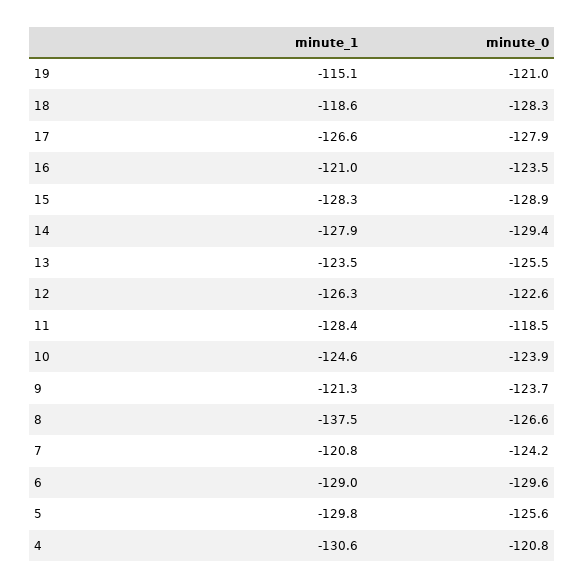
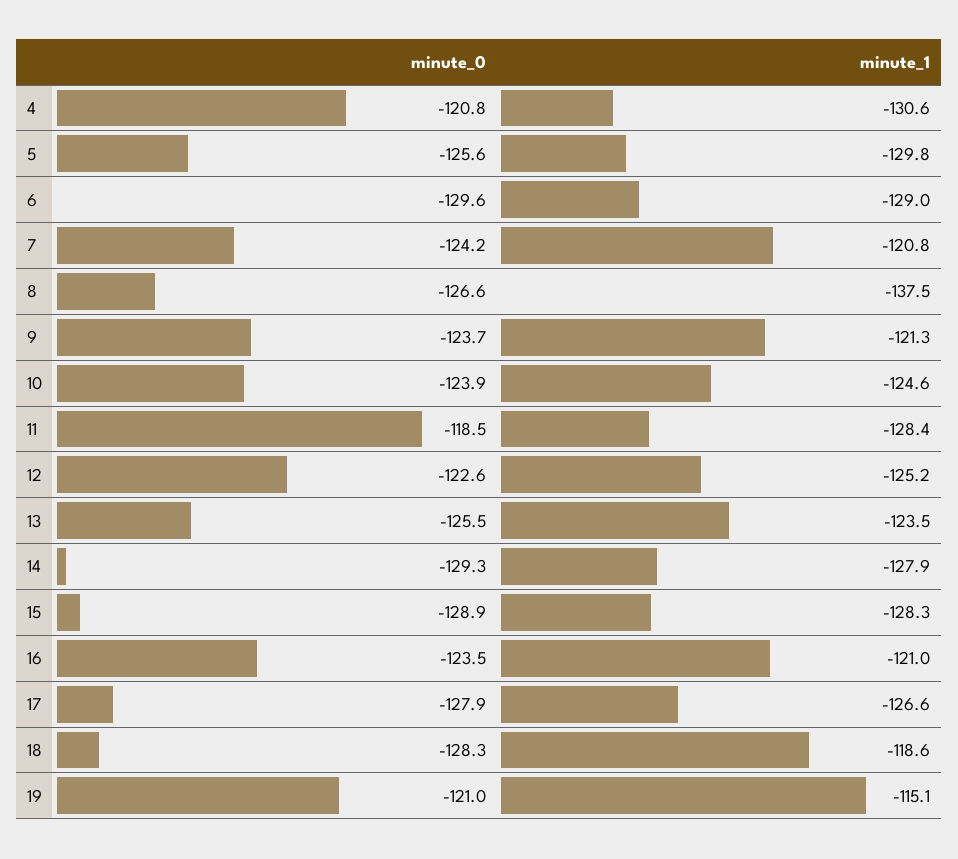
minute_0, 14: -129.4 -> -129.3
minute_1, 12: -126.3 -> -125.2

